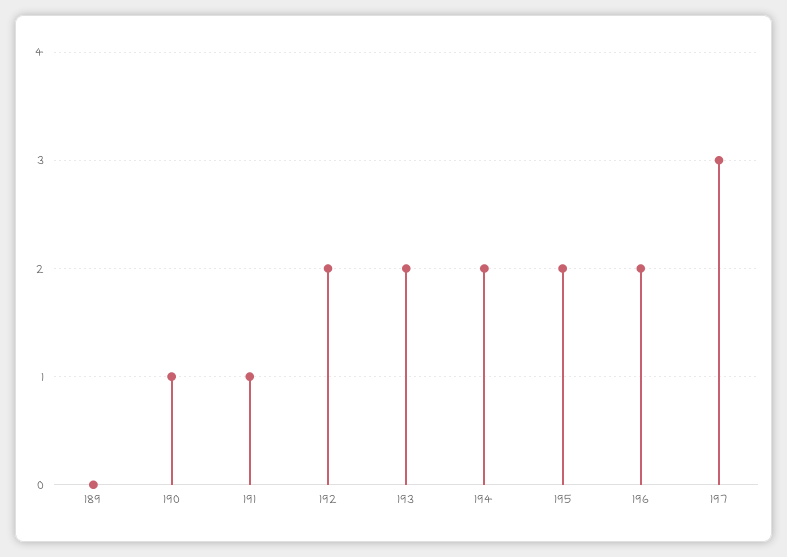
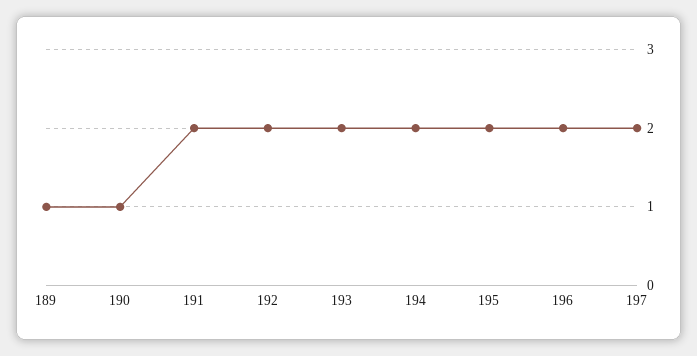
189: 0 -> 1
191: 1 -> 2
197: 3 -> 2

